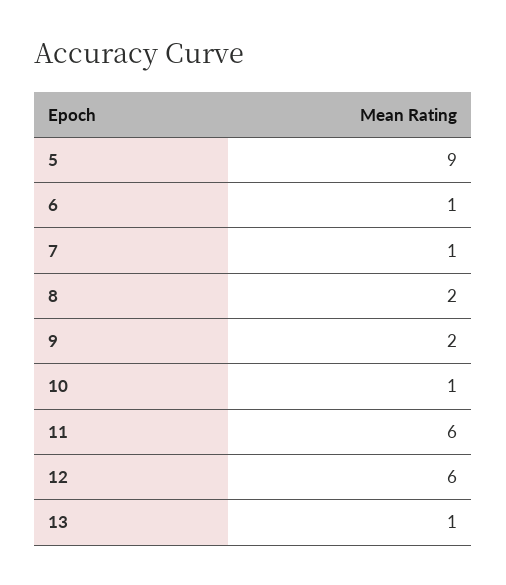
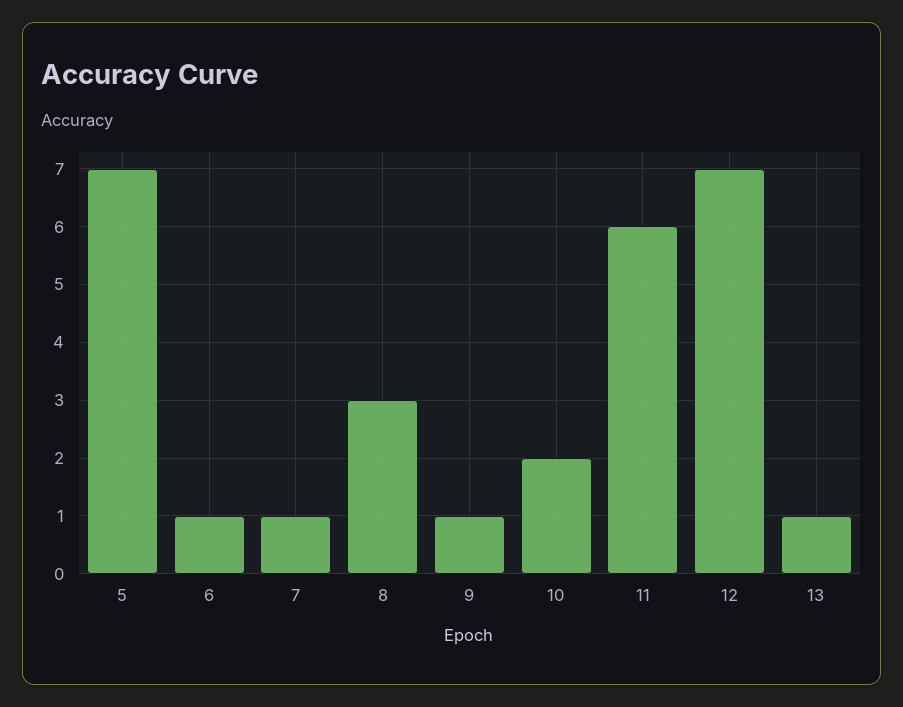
5: 9 -> 7
8: 2 -> 3
9: 2 -> 1
10: 1 -> 2
12: 6 -> 7

